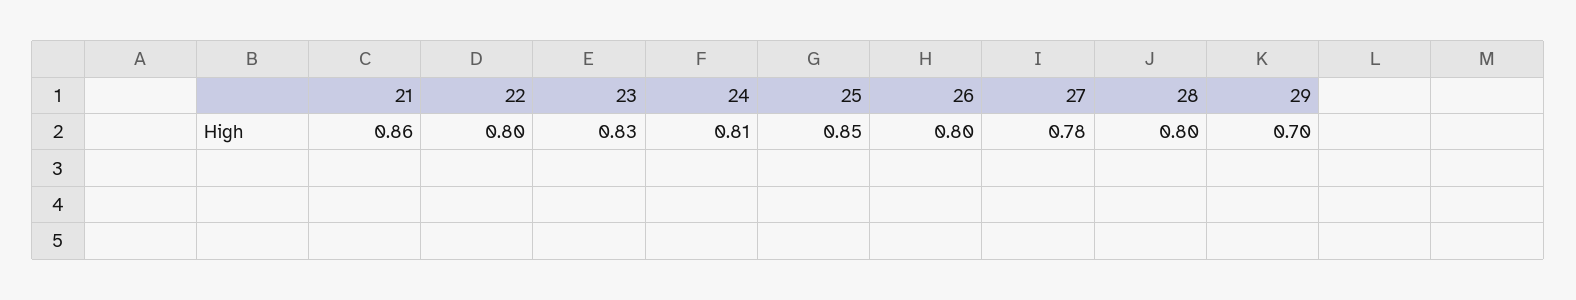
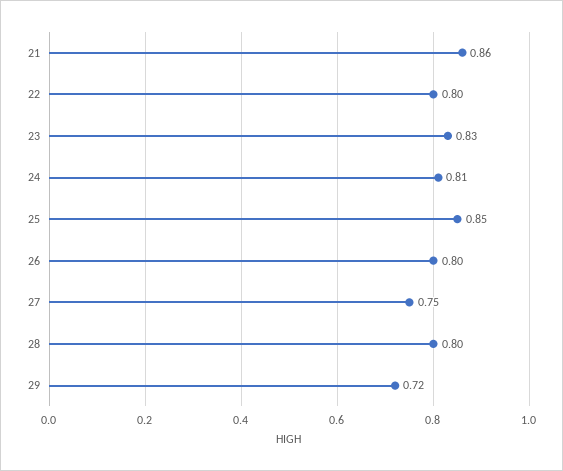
27: 0.78 -> 0.75
29: 0.7 -> 0.72

